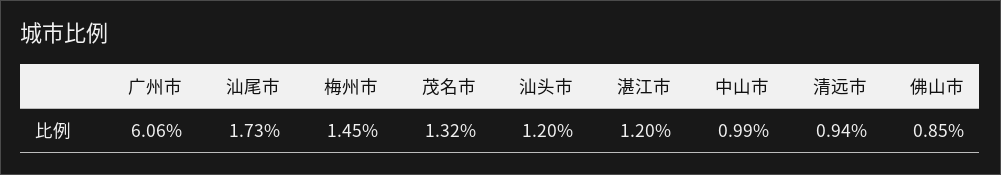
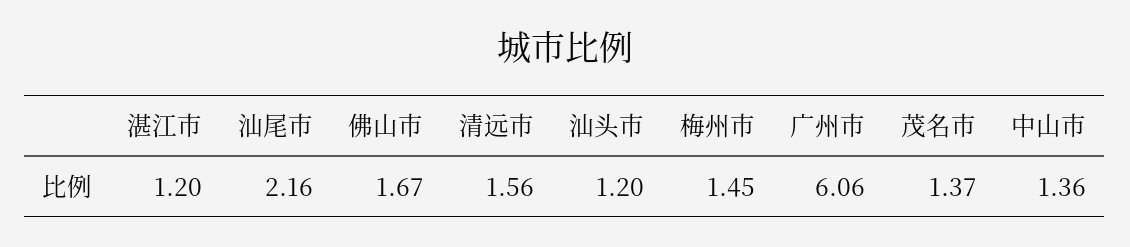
汕尾市: 1.73 -> 2.16
茂名市: 1.32 -> 1.37
中山市: 0.99 -> 1.36
清远市: 0.94 -> 1.56
佛山市: 0.85 -> 1.67

